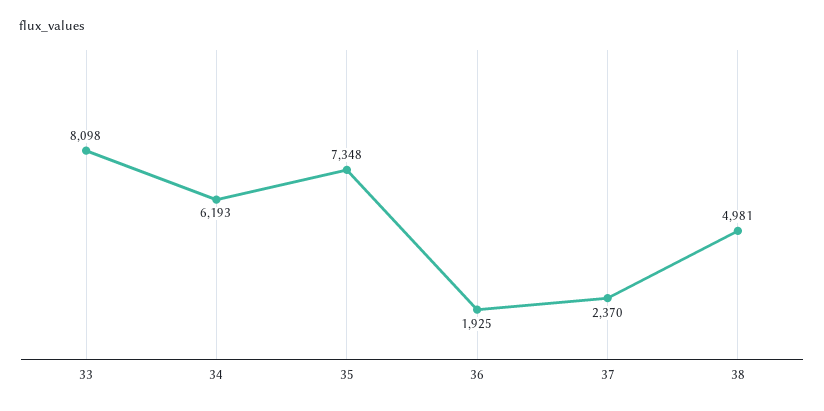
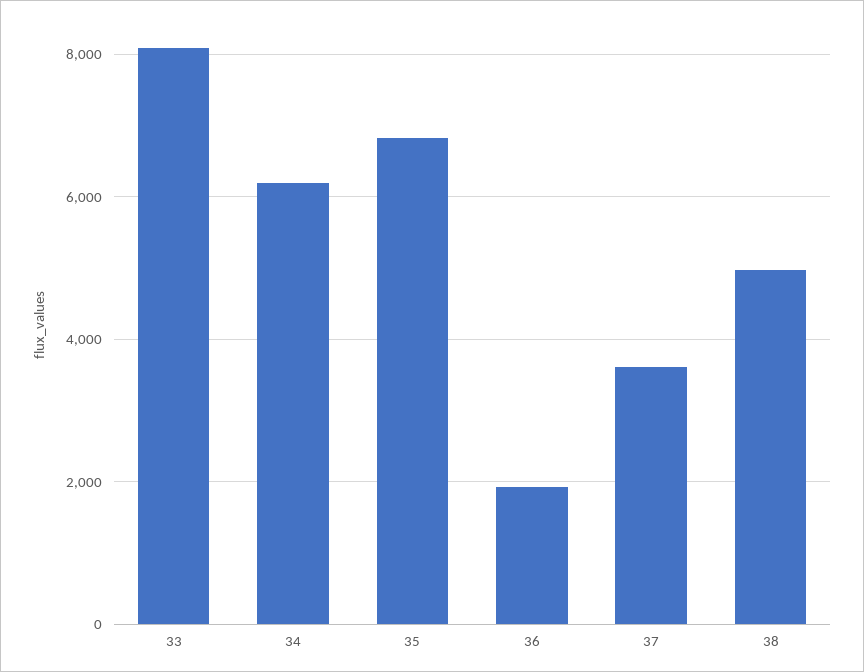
35: 7348 -> 6800
37: 2370 -> 3600

